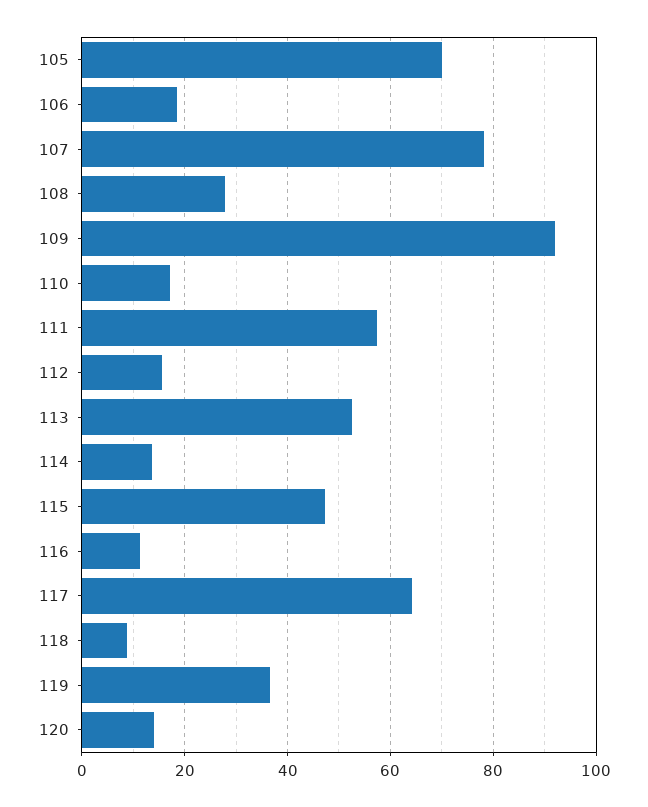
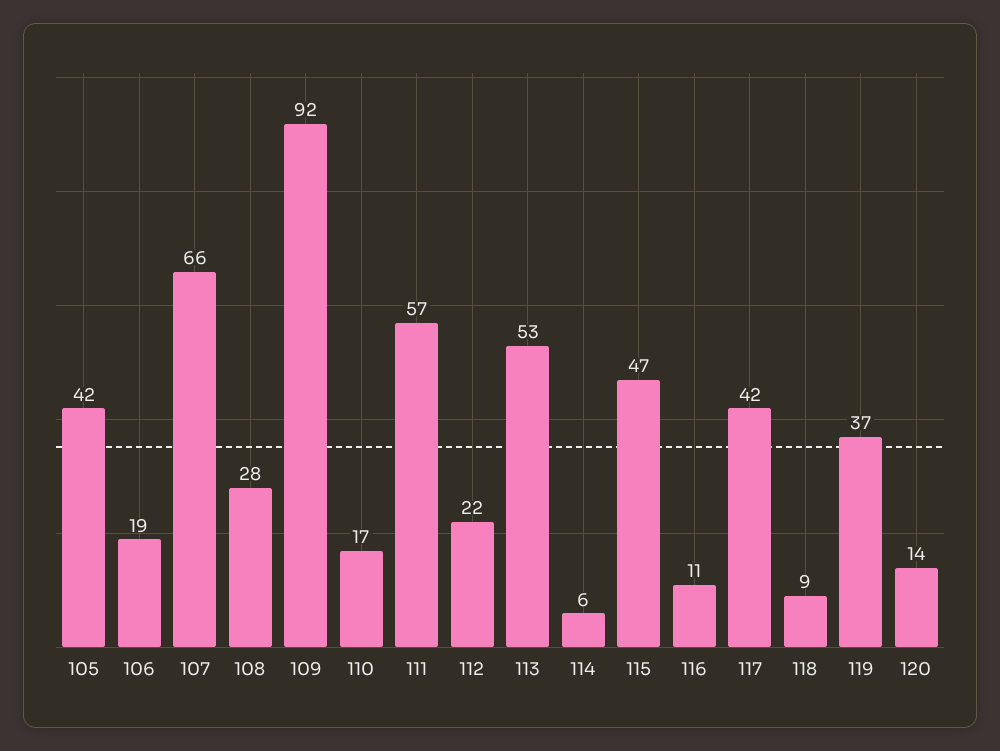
105: 70 -> 42
107: 78 -> 66
112: 16 -> 22
114: 14 -> 6
117: 64 -> 42

